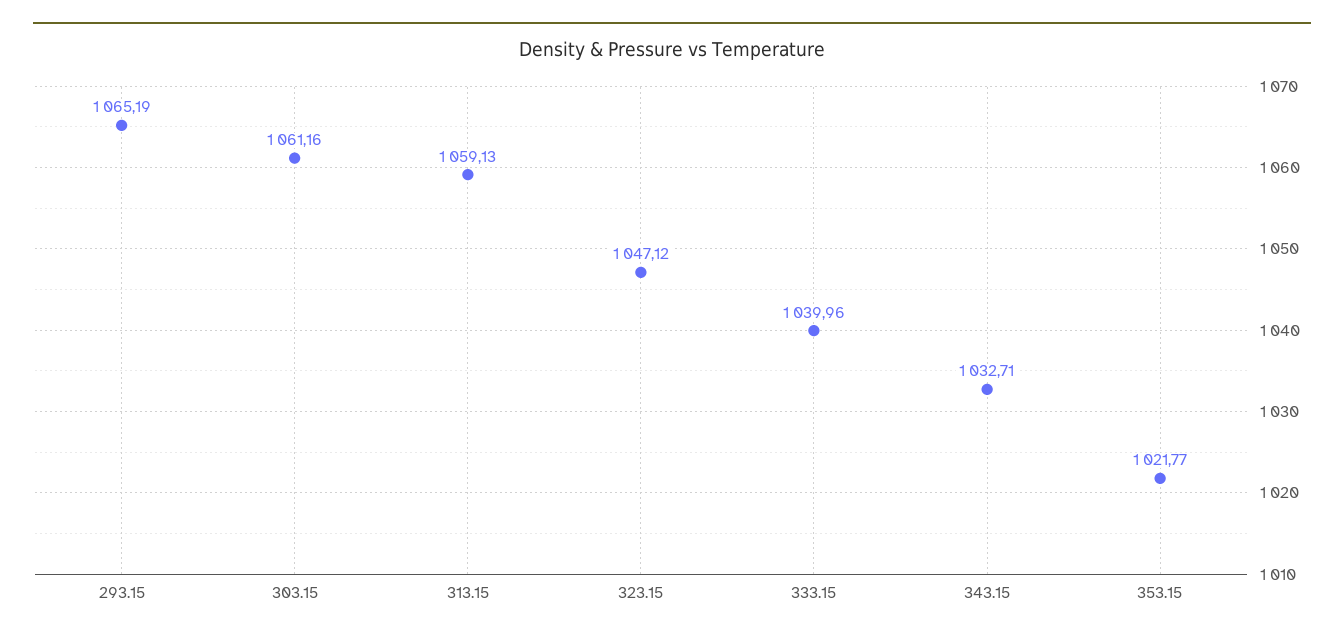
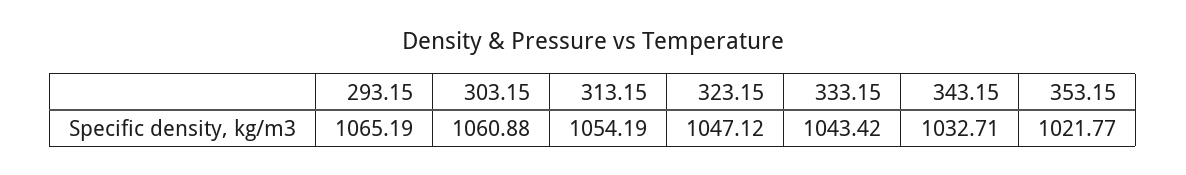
303.15: 1061.16 -> 1060.88
313.15: 1059.13 -> 1054.19
333.15: 1039.96 -> 1043.42

